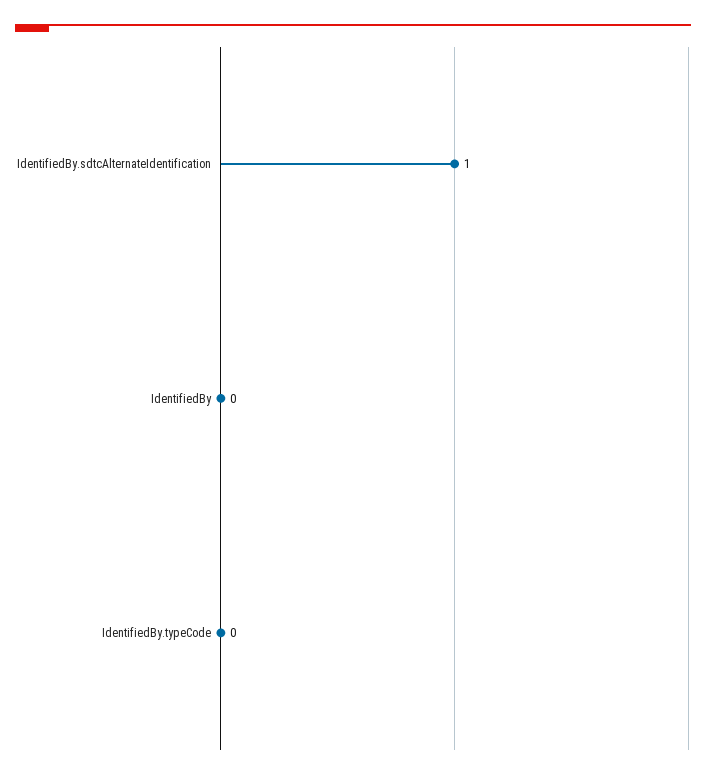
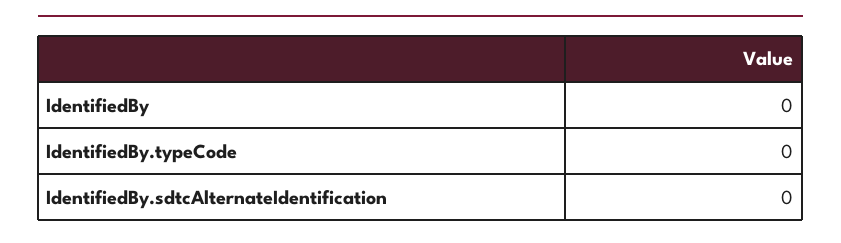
IdentifiedBy.sdtcAlternateIdentification: 1 -> 0

